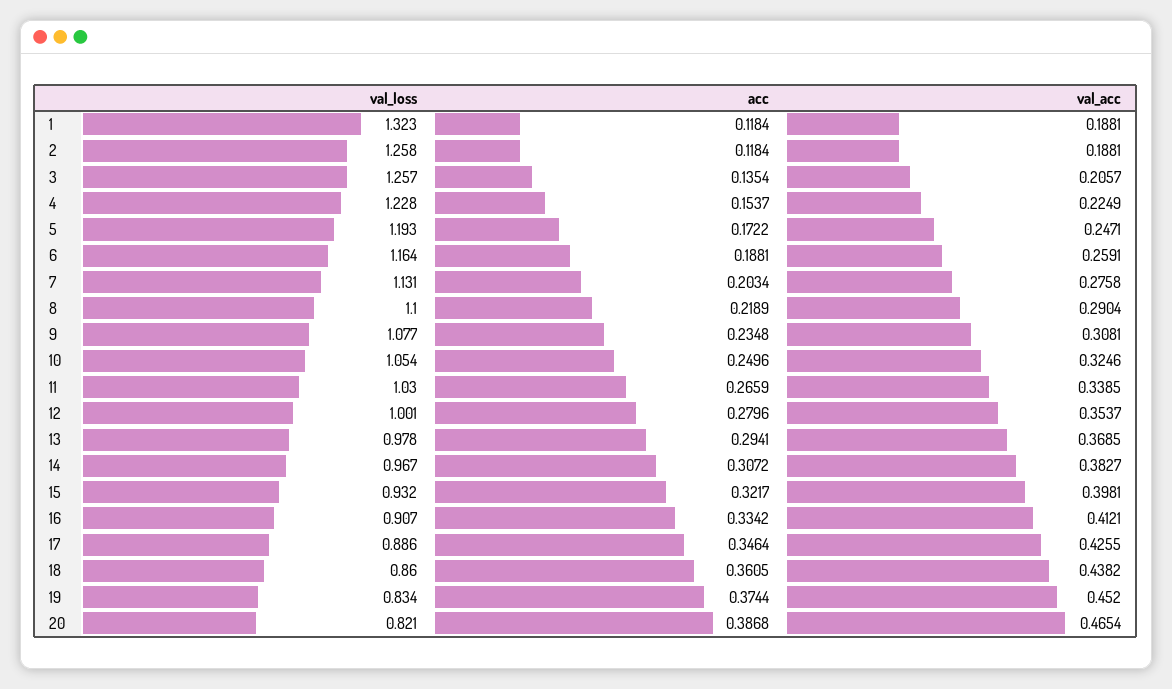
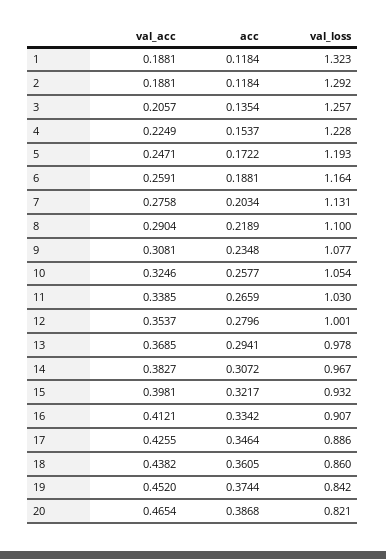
val_loss, 2: 1.258 -> 1.292
acc, 10: 0.2496 -> 0.2577
val_loss, 19: 0.834 -> 0.842

